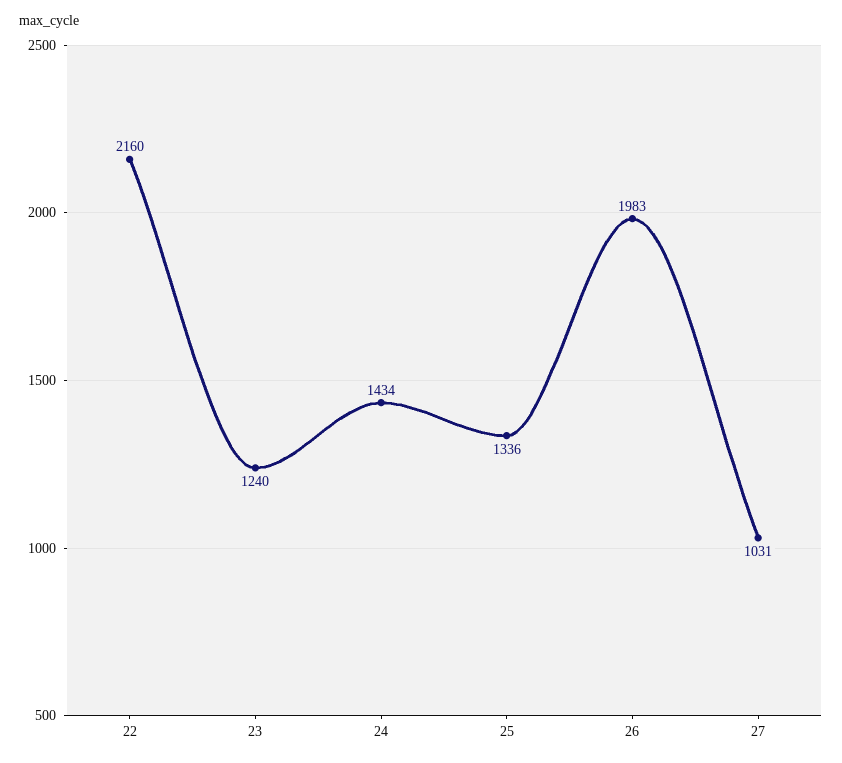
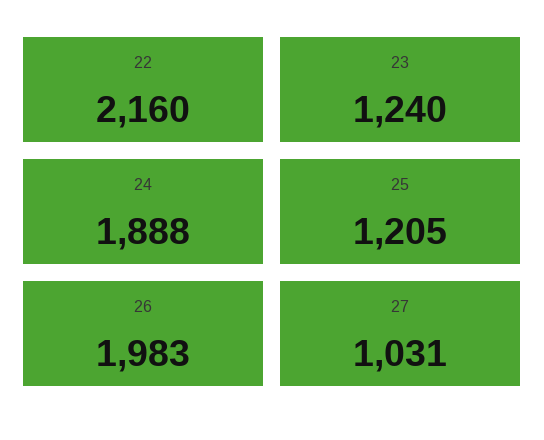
24: 1434 -> 1888
25: 1336 -> 1205

